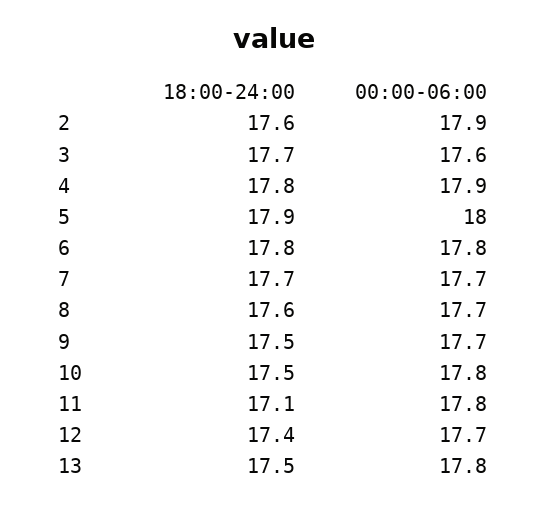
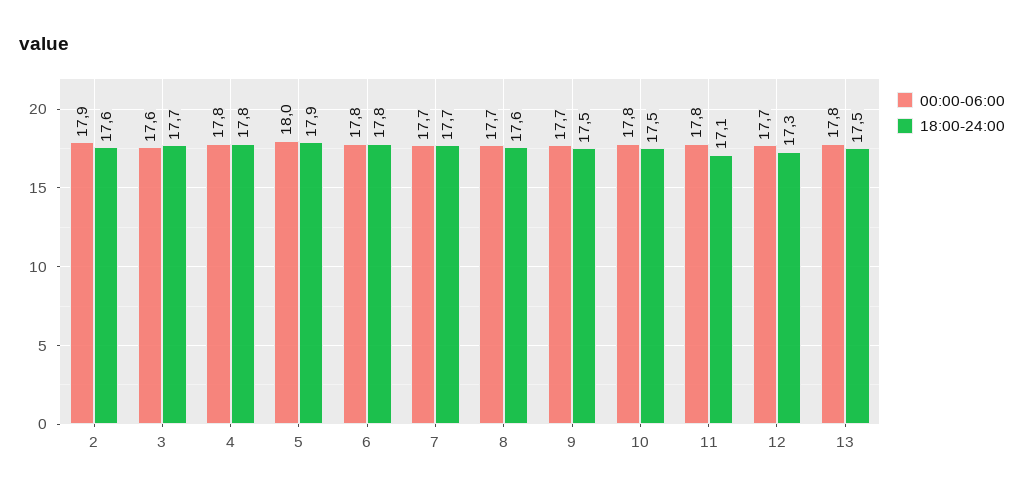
00:00-06:00, 4: 17.9 -> 17.8
18:00-24:00, 12: 17.4 -> 17.3

